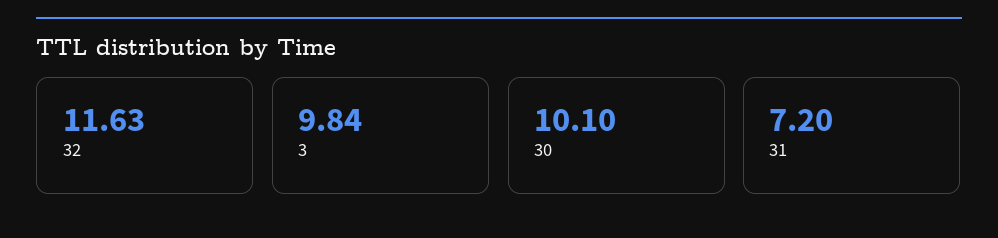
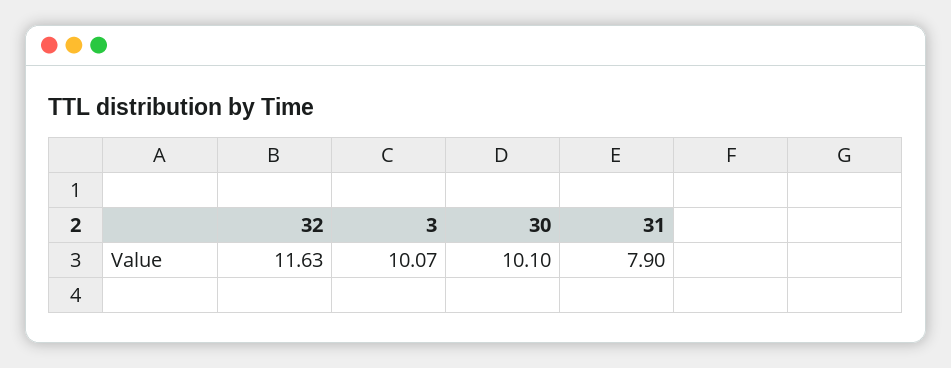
3: 9.84 -> 10.07
31: 7.2 -> 7.9

